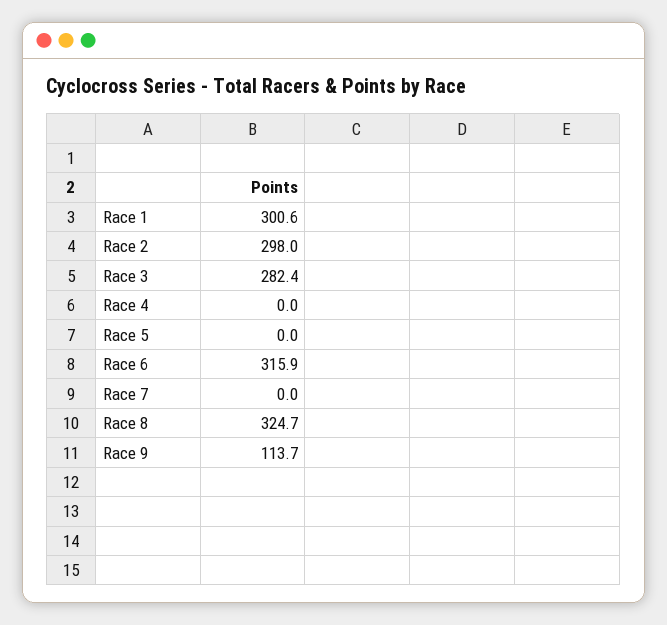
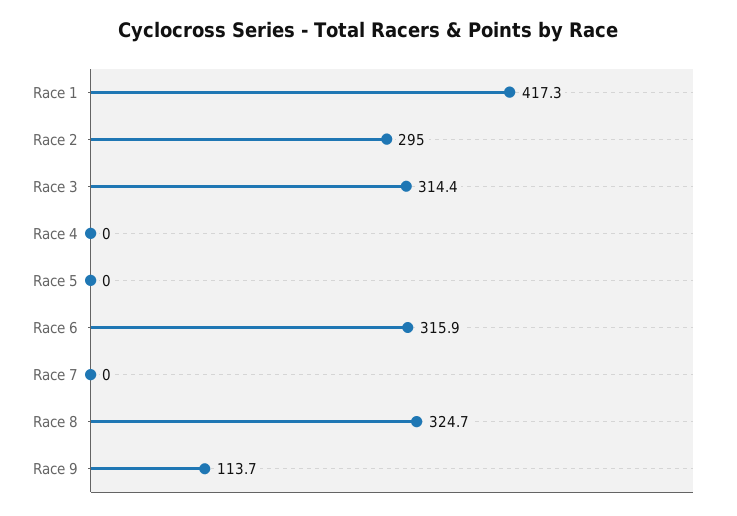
Race 1: 300.6 -> 417.3
Race 2: 298 -> 295
Race 3: 282.4 -> 314.4

